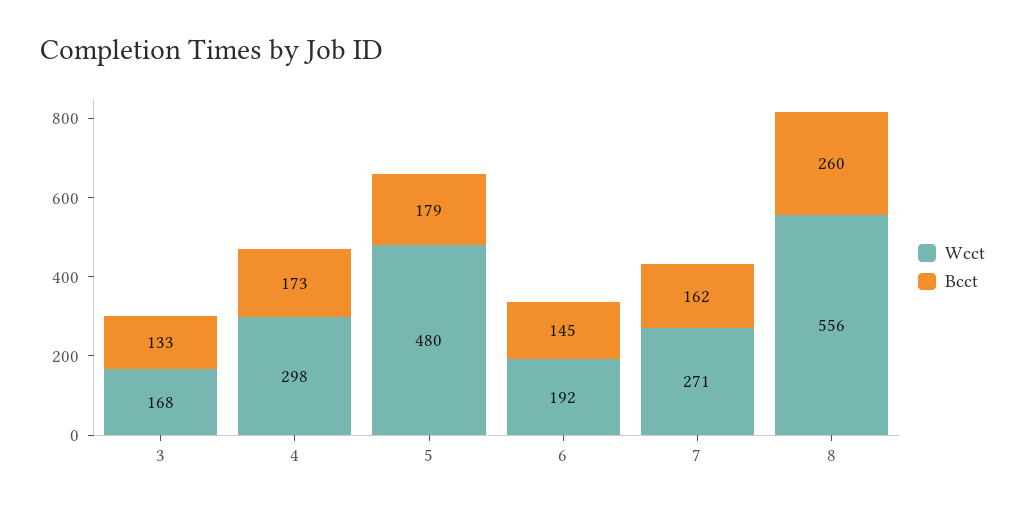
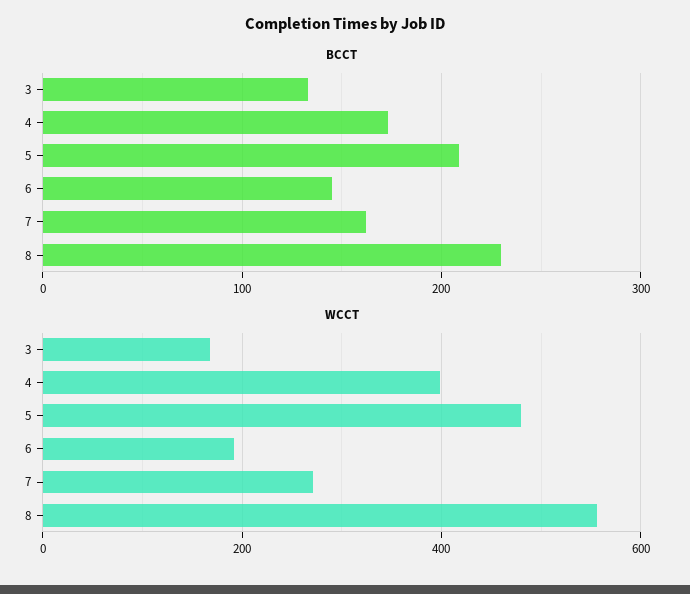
Wcct, 4: 298 -> 400
Bcct, 5: 179 -> 210
Bcct, 8: 260 -> 230

